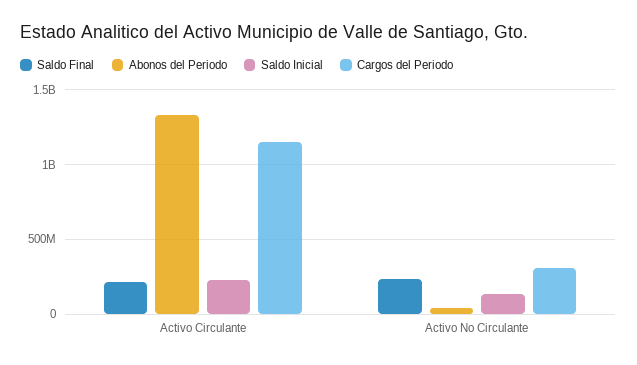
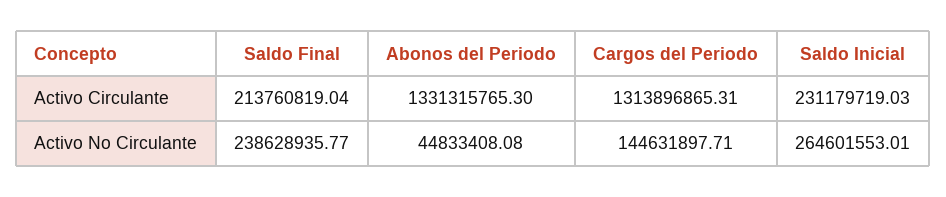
Cargos del Periodo, Activo Circulante: 1150000000 -> 1313896865.31
Saldo Inicial, Activo No Circulante: 150000000 -> 264601553.01
Cargos del Periodo, Activo No Circulante: 300000000 -> 144631897.71

